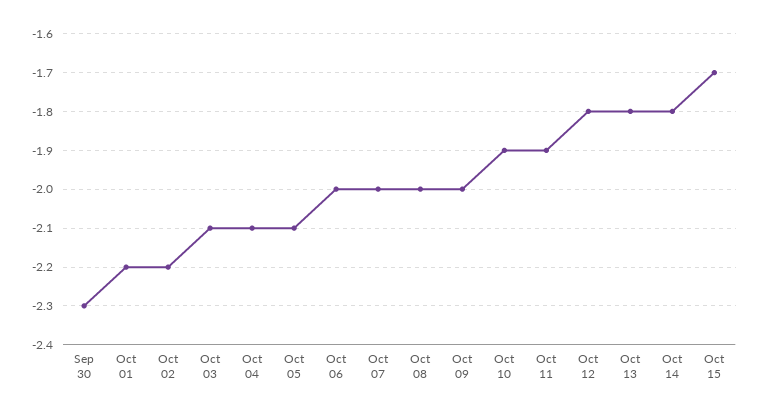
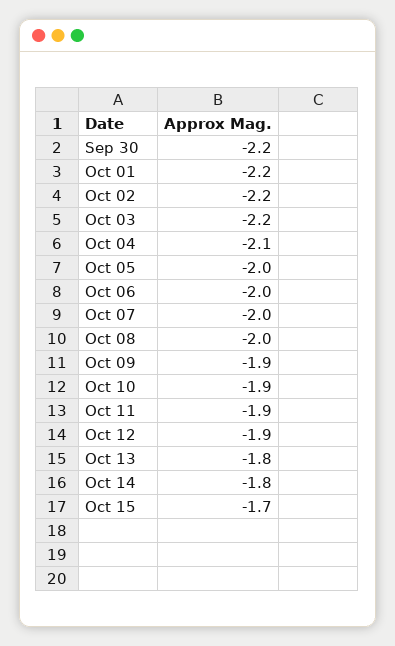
Sep 30: -2.3 -> -2.2
Oct 03: -2.1 -> -2.2
Oct 05: -2.1 -> -2
Oct 09: -2 -> -1.9
Oct 12: -1.8 -> -1.9

